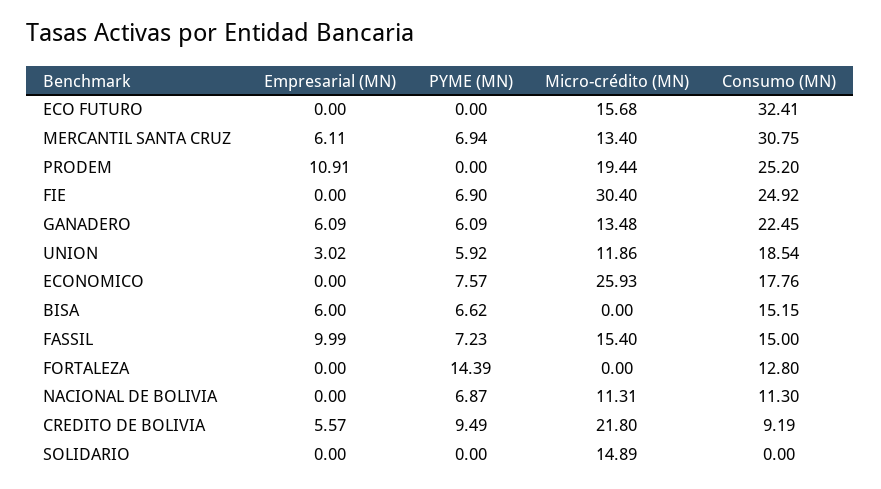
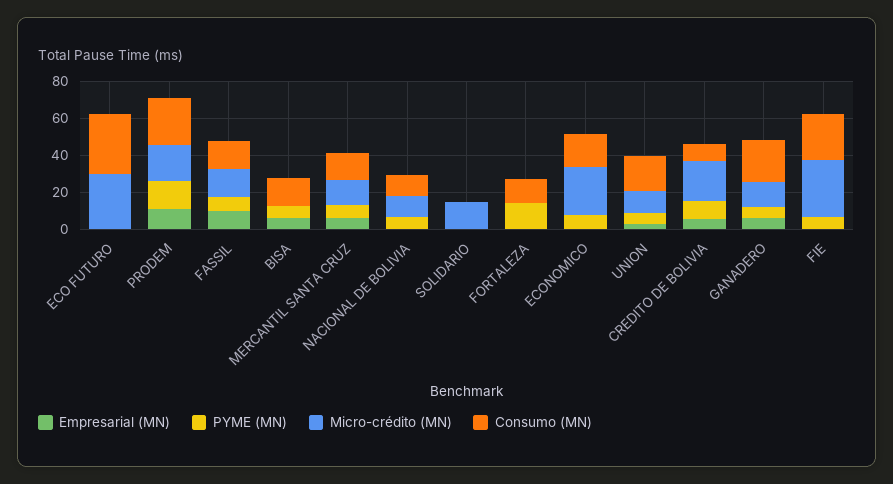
Micro-crédito (MN), ECO FUTURO: 15.68 -> 30
Consumo (MN), MERCANTIL SANTA CRUZ: 30.75 -> 15
PYME (MN), PRODEM: 0 -> 15

